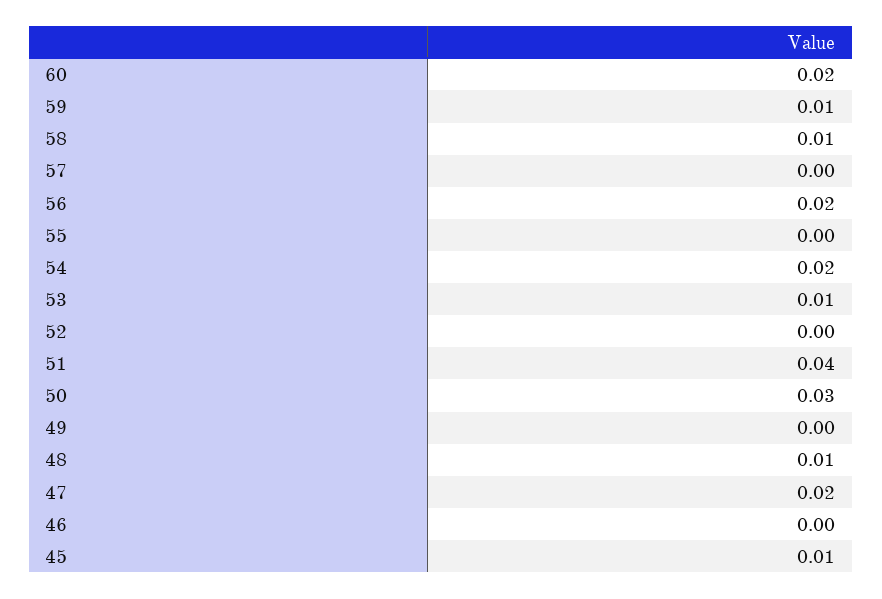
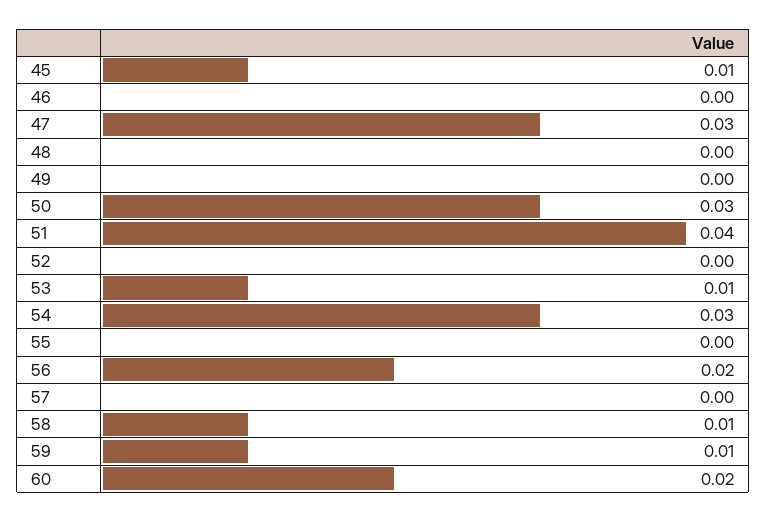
54: 0.02 -> 0.03
48: 0.01 -> 0
47: 0.02 -> 0.03

